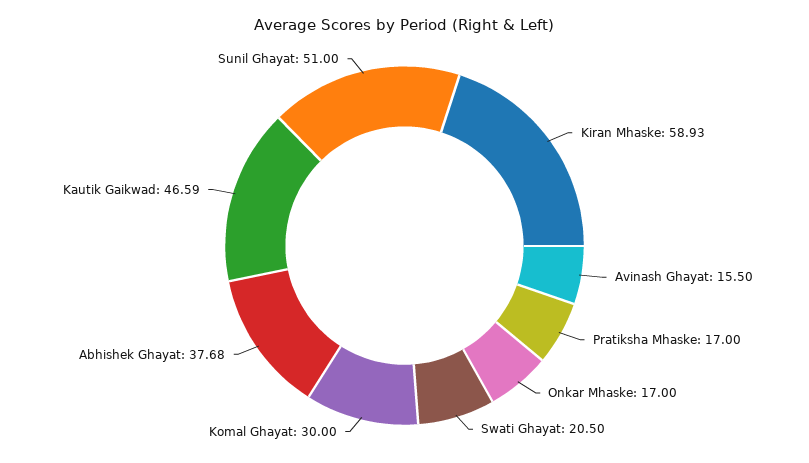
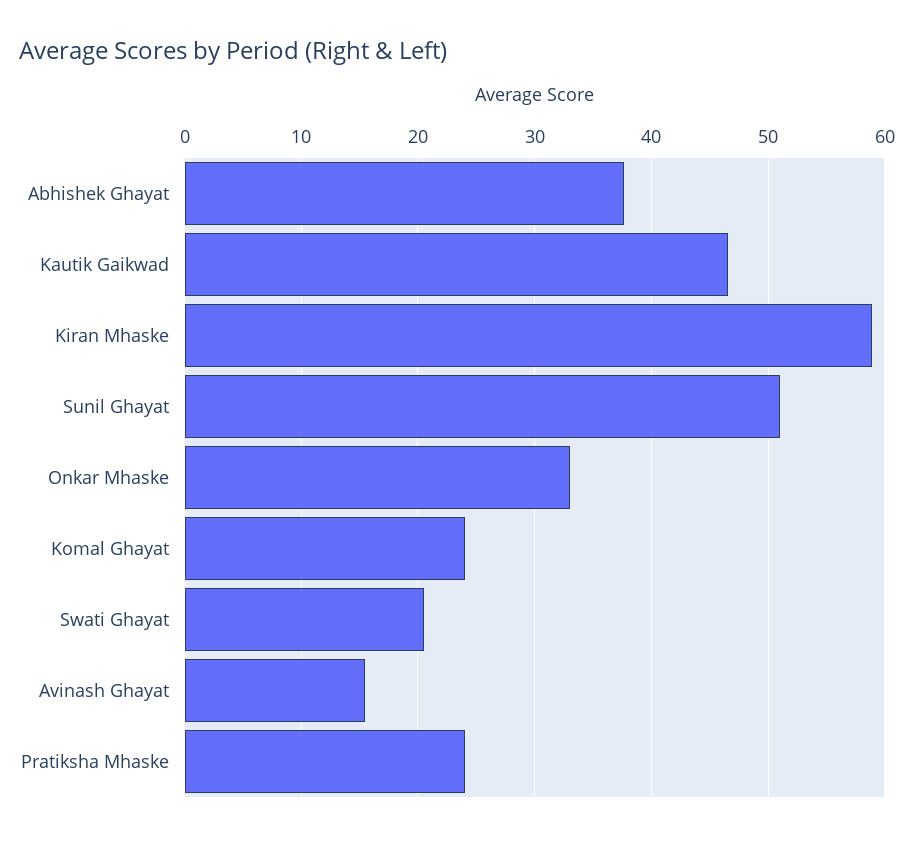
Pratiksha Mhaske: 17 -> 24
Onkar Mhaske: 17 -> 33
Komal Ghayat: 30 -> 24

